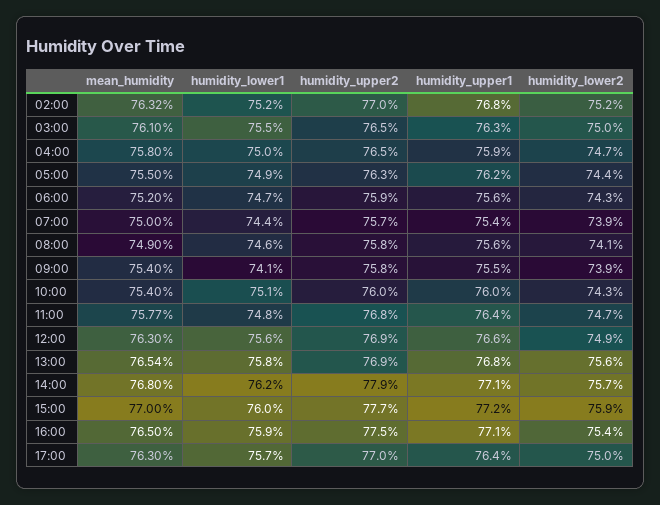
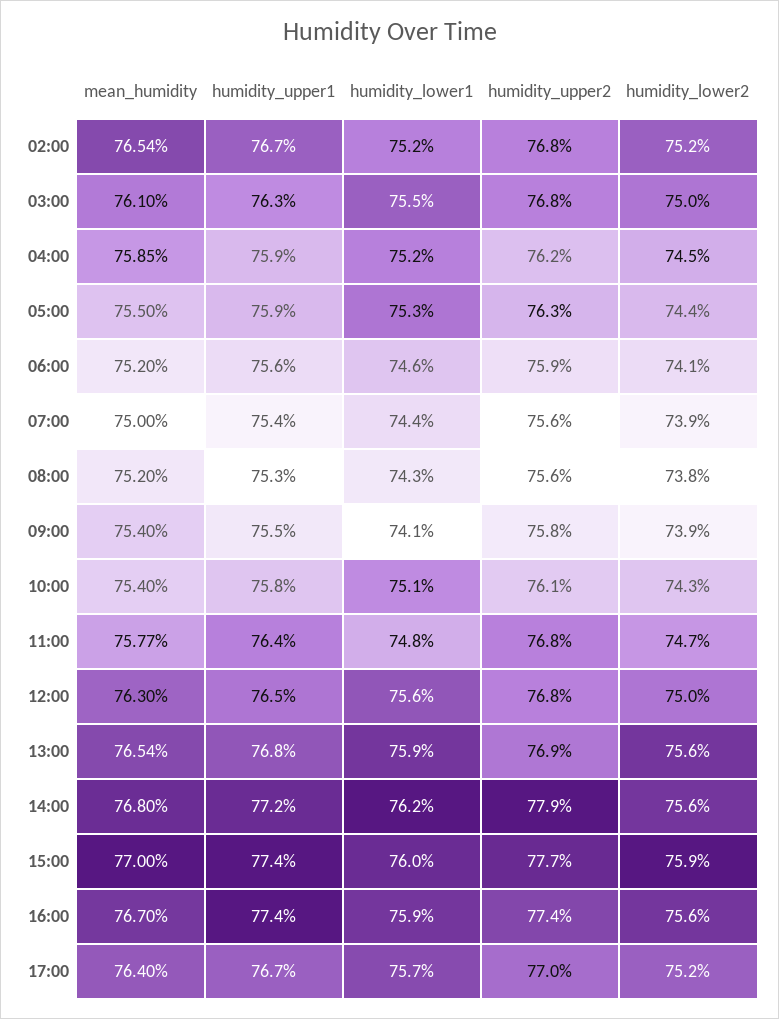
mean_humidity, 02:00: 76.32 -> 76.54
humidity_upper2, 02:00: 77 -> 76.8
humidity_upper1, 02:00: 76.8 -> 76.7
humidity_upper2, 03:00: 76.5 -> 76.8
mean_humidity, 04:00: 75.8 -> 75.85
humidity_lower1, 04:00: 75 -> 75.2
humidity_upper2, 04:00: 76.5 -> 76.2
humidity_lower2, 04:00: 74.7 -> 74.5
humidity_lower1, 05:00: 74.9 -> 75.3
humidity_upper1, 05:00: 76.2 -> 75.9
humidity_lower1, 06:00: 74.7 -> 74.6
humidity_lower2, 06:00: 74.3 -> 74.1
humidity_upper2, 07:00: 75.7 -> 75.6
mean_humidity, 08:00: 74.9 -> 75.2
humidity_lower1, 08:00: 74.6 -> 74.3
humidity_upper2, 08:00: 75.8 -> 75.6
humidity_upper1, 08:00: 75.6 -> 75.3
humidity_lower2, 08:00: 74.1 -> 73.8
humidity_upper2, 10:00: 76 -> 76.1
humidity_upper1, 10:00: 76 -> 75.8
humidity_upper2, 12:00: 76.9 -> 76.8
humidity_upper1, 12:00: 76.6 -> 76.5
humidity_lower2, 12:00: 74.9 -> 75
humidity_lower1, 13:00: 75.8 -> 75.9
humidity_upper1, 14:00: 77.1 -> 77.2
humidity_lower2, 14:00: 75.7 -> 75.6
humidity_upper1, 15:00: 77.2 -> 77.4
mean_humidity, 16:00: 76.5 -> 76.7
humidity_upper2, 16:00: 77.5 -> 77.4
humidity_upper1, 16:00: 77.1 -> 77.4
humidity_lower2, 16:00: 75.4 -> 75.6
mean_humidity, 17:00: 76.3 -> 76.4
humidity_upper1, 17:00: 76.4 -> 76.7
humidity_lower2, 17:00: 75 -> 75.2

